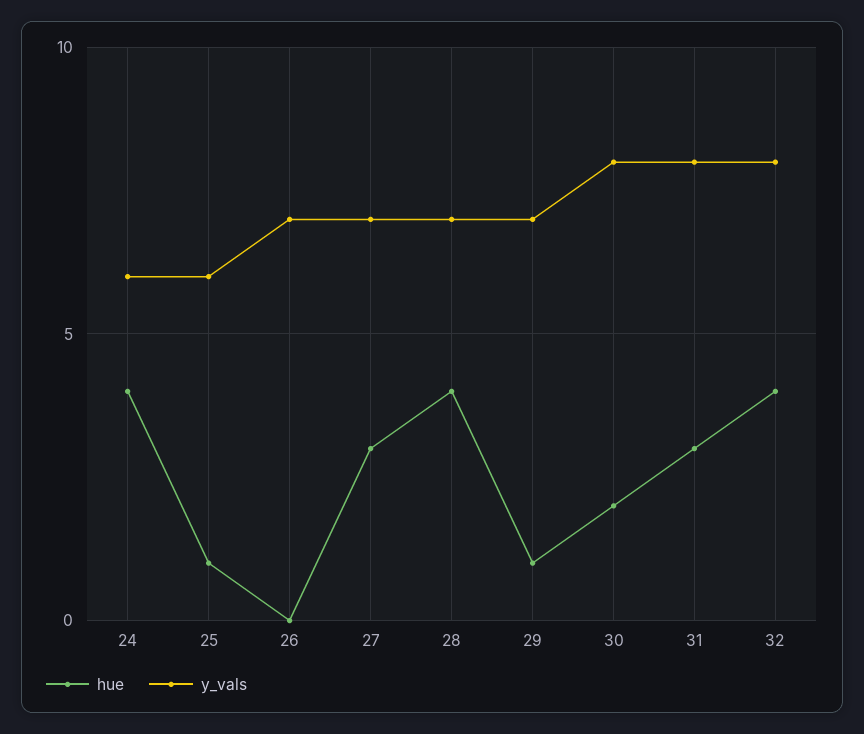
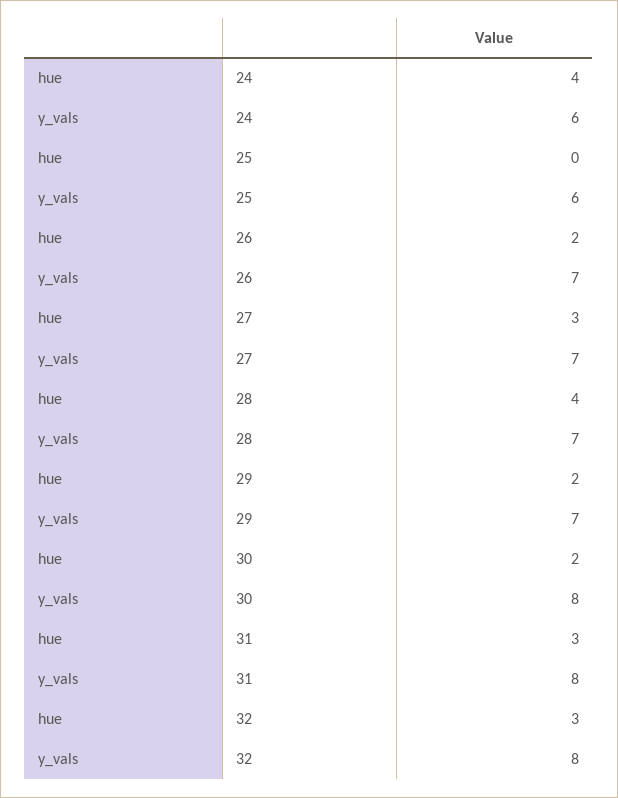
hue, 25: 1 -> 0
hue, 26: 0 -> 2
hue, 29: 1 -> 2
hue, 32: 4 -> 3

